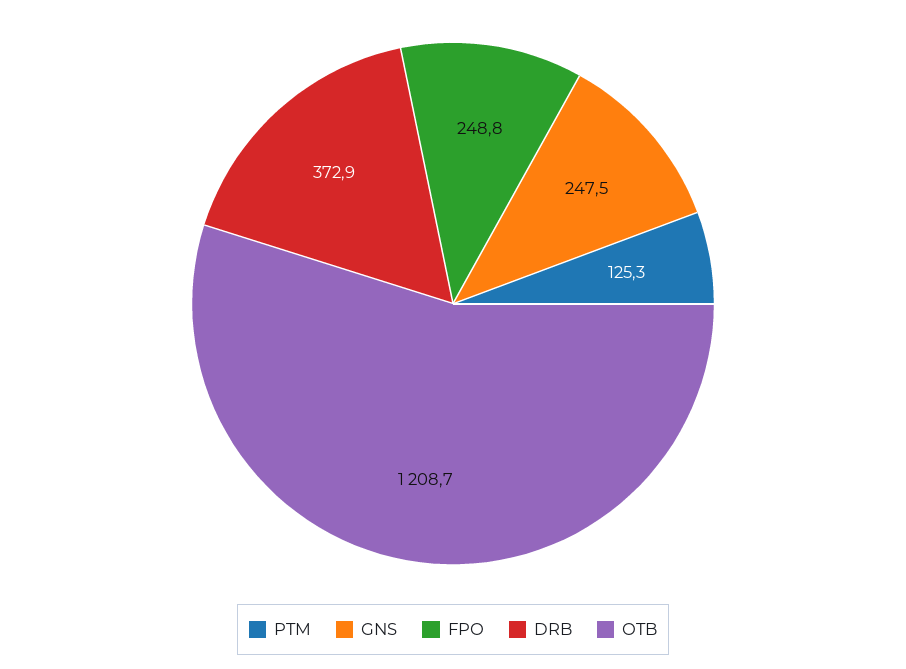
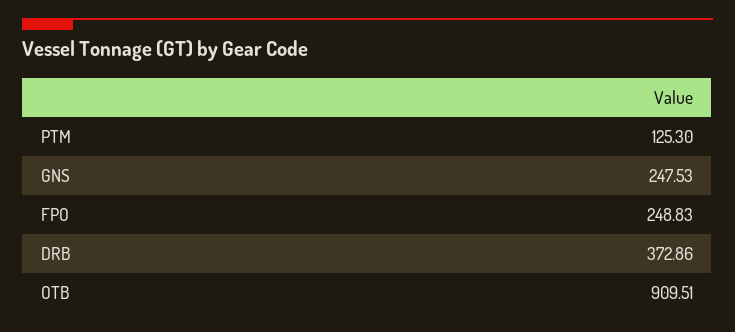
OTB: 1208.7 -> 909.51

